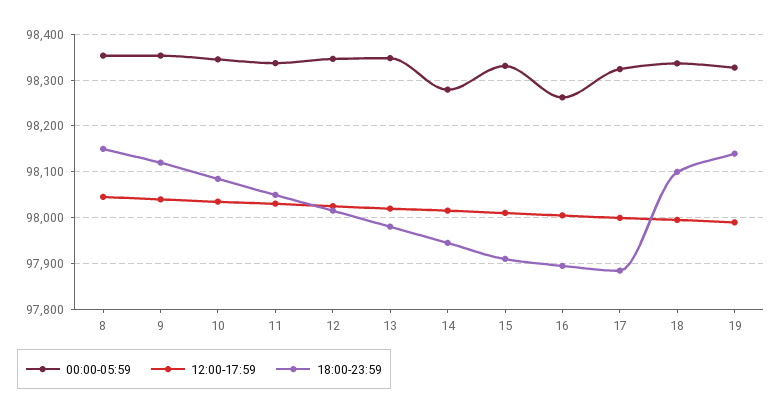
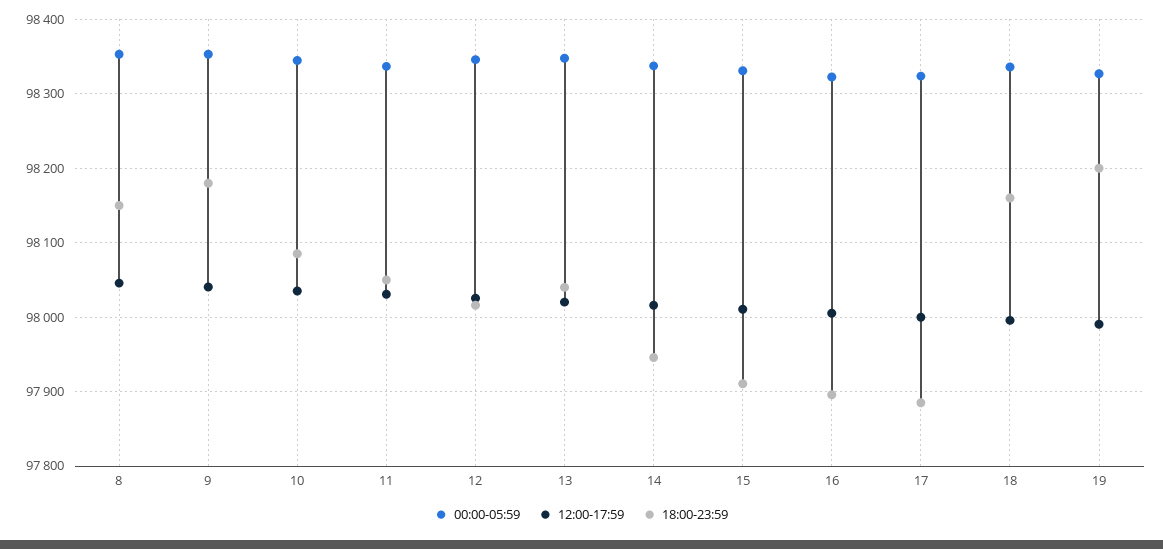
18:00-23:59, 9: 98120 -> 98180
18:00-23:59, 13: 97980 -> 98040
00:00-05:59, 14: 98280 -> 98340
00:00-05:59, 16: 98260 -> 98320
18:00-23:59, 18: 98100 -> 98160
18:00-23:59, 19: 98140 -> 98200

